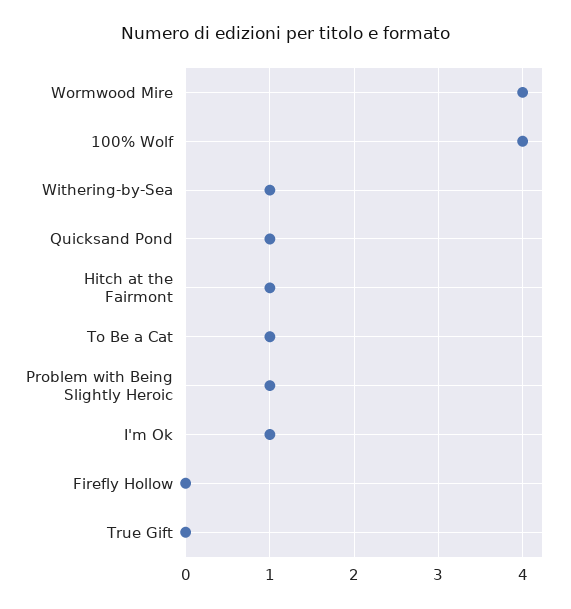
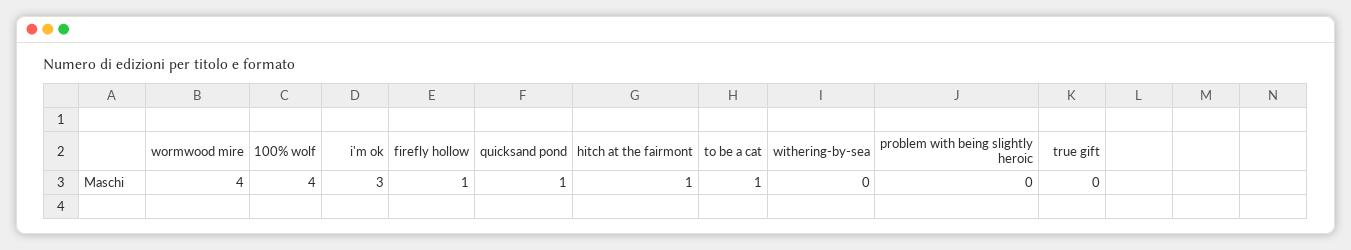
Withering-by-Sea: 1 -> 0
Problem with Being Slightly Heroic: 1 -> 0
I'm Ok: 1 -> 3
Firefly Hollow: 0 -> 1

